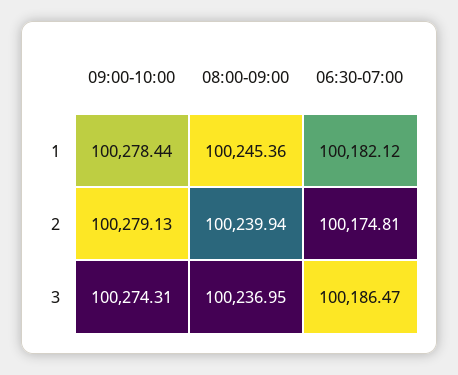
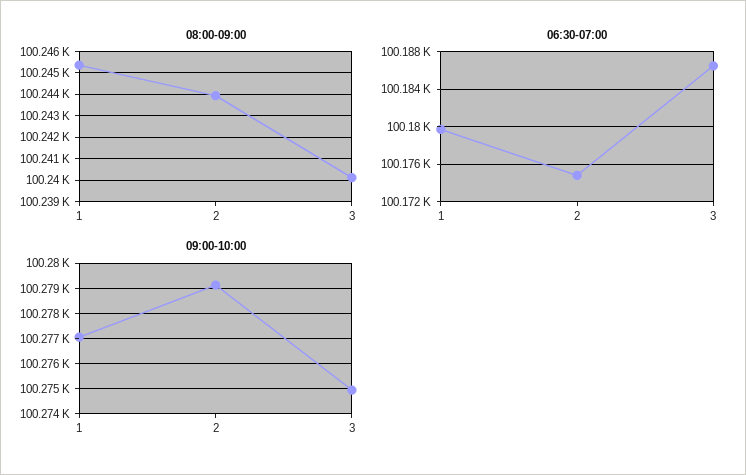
09:00-10:00, 1: 100278.44 -> 100277
06:30-07:00, 1: 100182.12 -> 100180
08:00-09:00, 2: 100239.94 -> 100244
09:00-10:00, 3: 100274.31 -> 100275
08:00-09:00, 3: 100236.95 -> 100240

